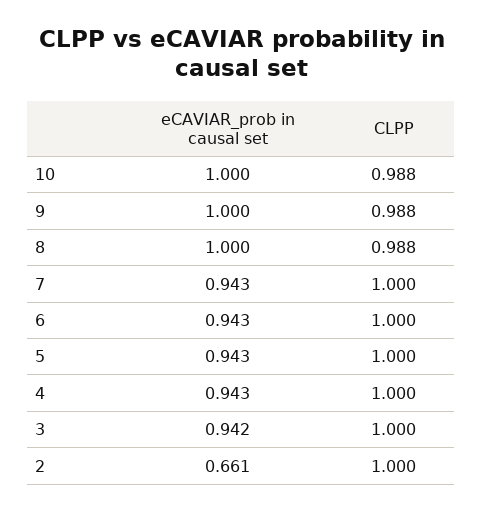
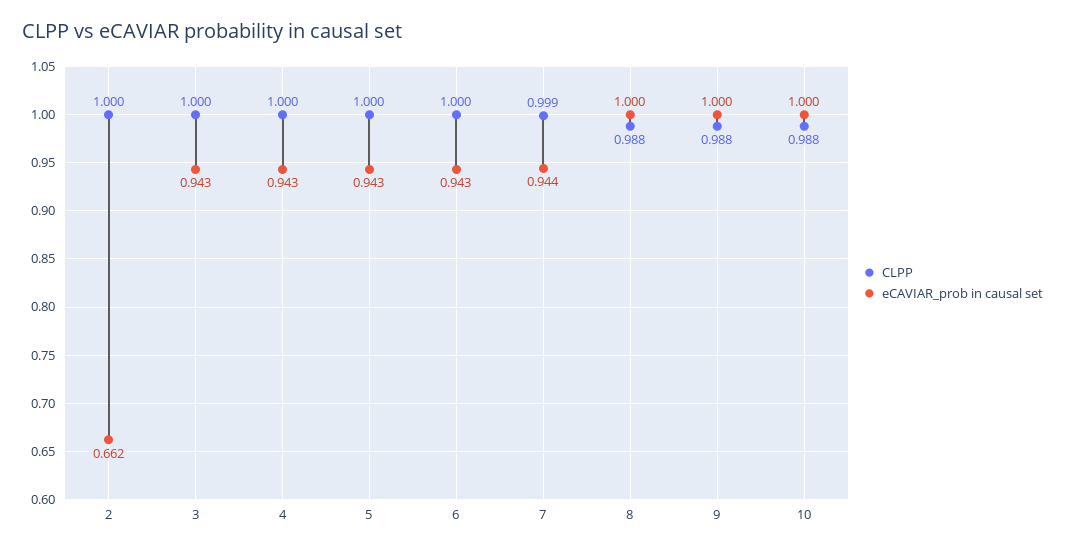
eCAVIAR_prob in causal set, 7: 0.943 -> 0.944
CLPP, 7: 1 -> 0.999
eCAVIAR_prob in causal set, 3: 0.942 -> 0.943
eCAVIAR_prob in causal set, 2: 0.661 -> 0.662

